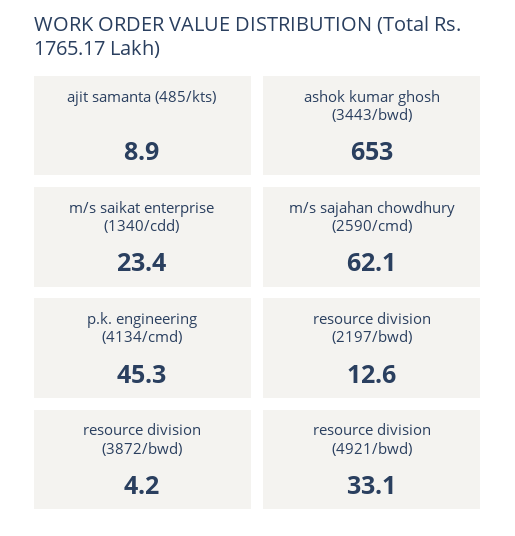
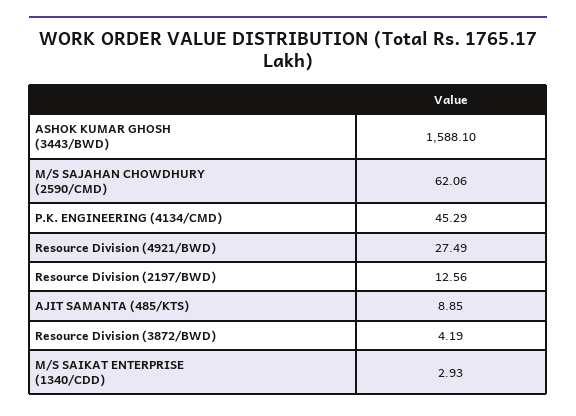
ashok kumar ghosh (3443/bwd): 653 -> 1588.1
m/s saikat enterprise (1340/cdd): 23.4 -> 2.93
resource division (4921/bwd): 33.1 -> 27.49

